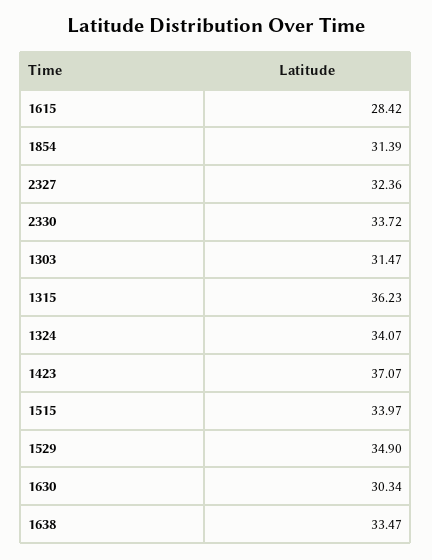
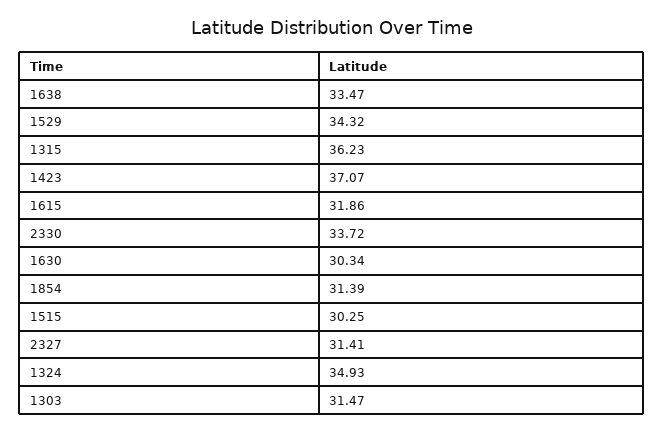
1615: 28.42 -> 31.86
2327: 32.36 -> 31.41
1324: 34.07 -> 34.93
1515: 33.97 -> 30.25
1529: 34.9 -> 34.32

